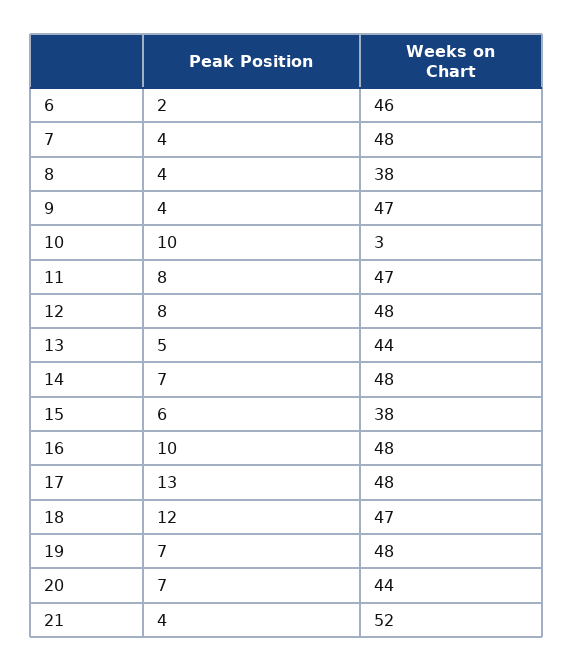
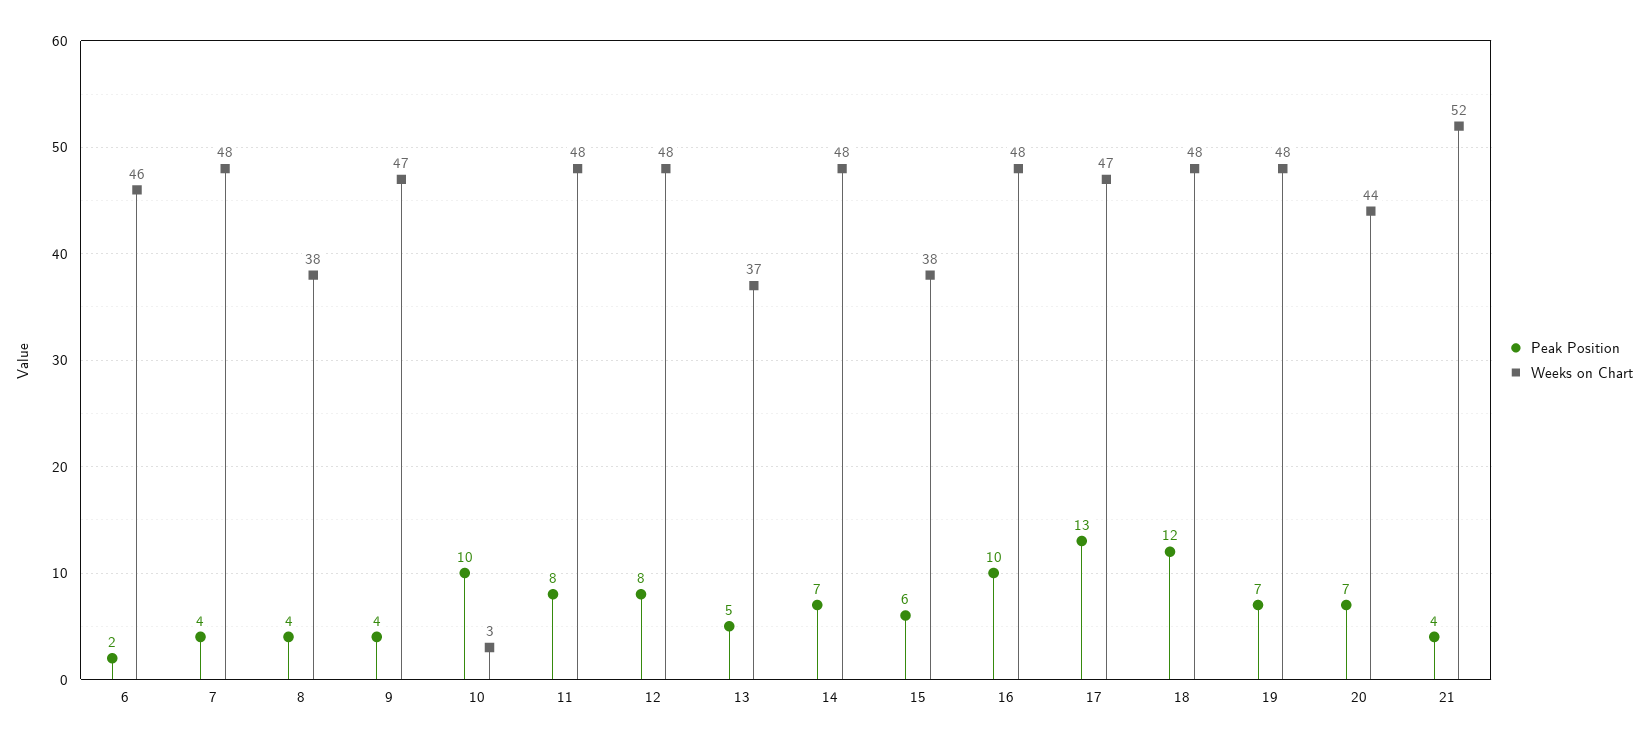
Weeks on Chart, 11: 47 -> 48
Weeks on Chart, 13: 44 -> 37
Weeks on Chart, 17: 48 -> 47
Weeks on Chart, 18: 47 -> 48

